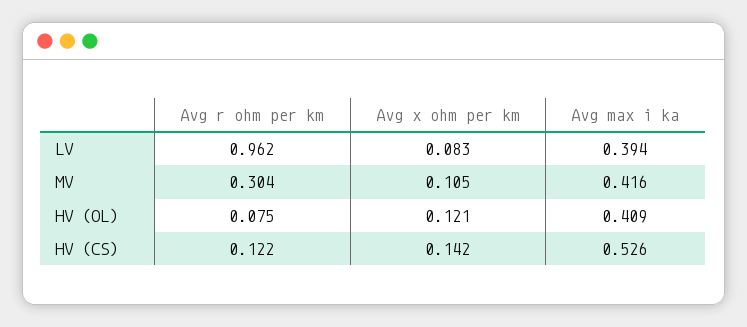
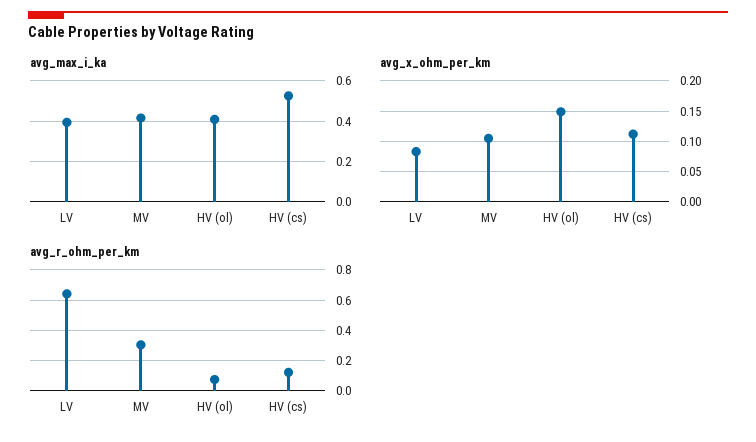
Avg r ohm per km, LV: 0.962 -> 0.65
Avg x ohm per km, HV (OL): 0.121 -> 0.15
Avg x ohm per km, HV (CS): 0.142 -> 0.11

